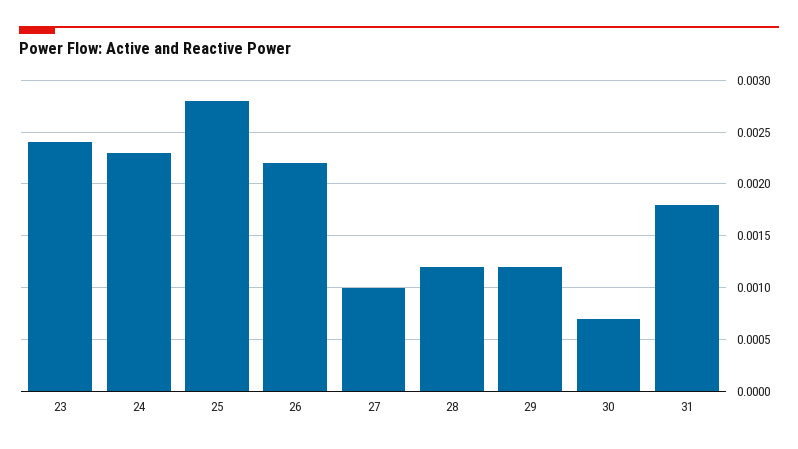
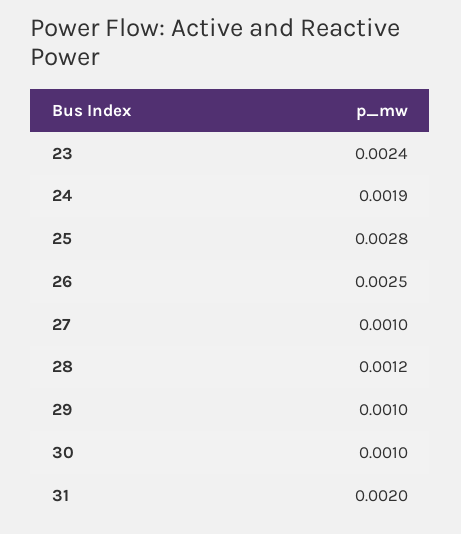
24: 0.0023 -> 0.0019
26: 0.0022 -> 0.0025
29: 0.0012 -> 0.001
30: 0.0007 -> 0.001
31: 0.0018 -> 0.002

